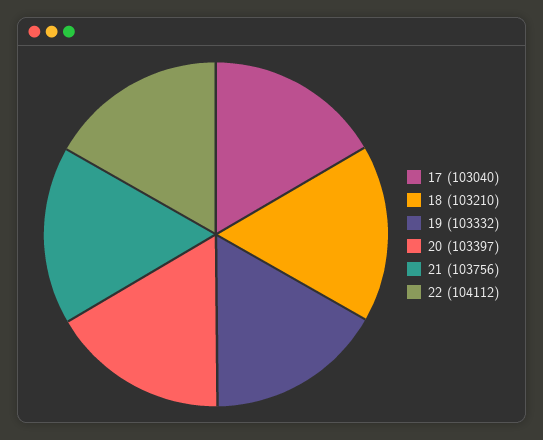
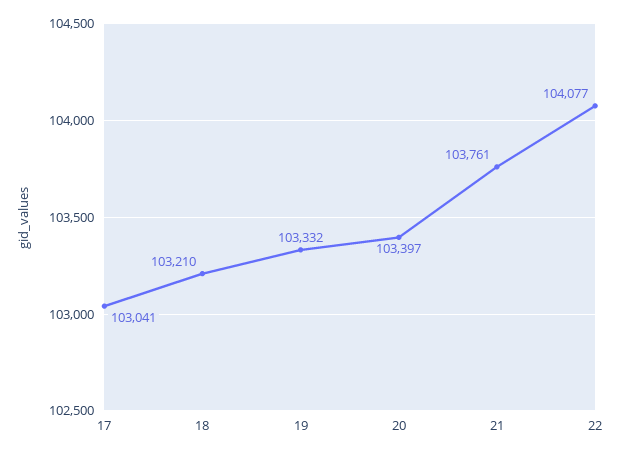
17: 103040 -> 103041
21: 103756 -> 103761
22: 104112 -> 104077

